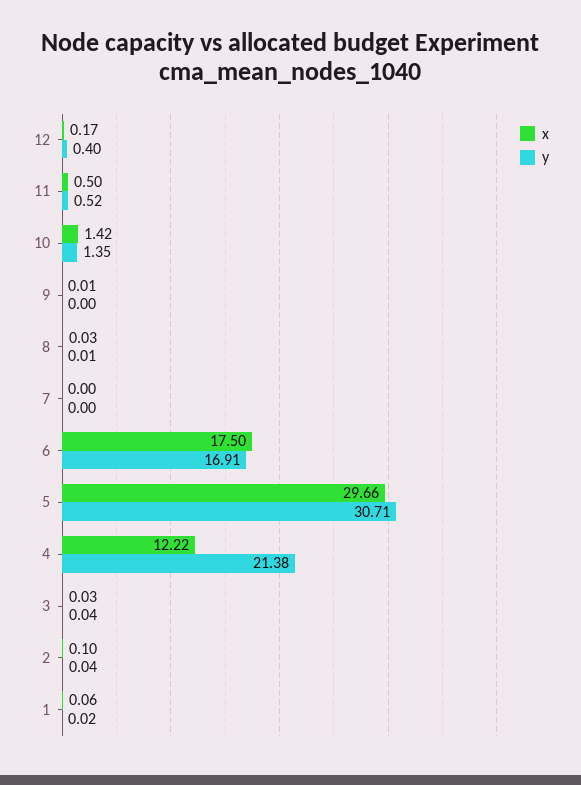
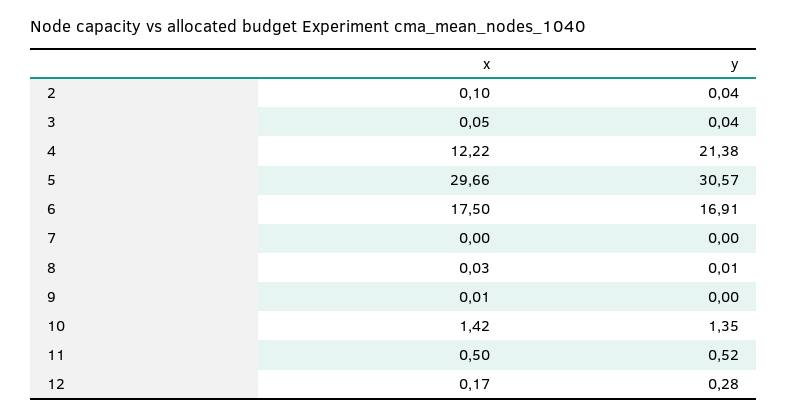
y, 12: 0.4 -> 0.28
y, 5: 30.71 -> 30.57
x, 3: 0.03 -> 0.05
x, 1: 0.06 -> none
y, 1: 0.02 -> none

